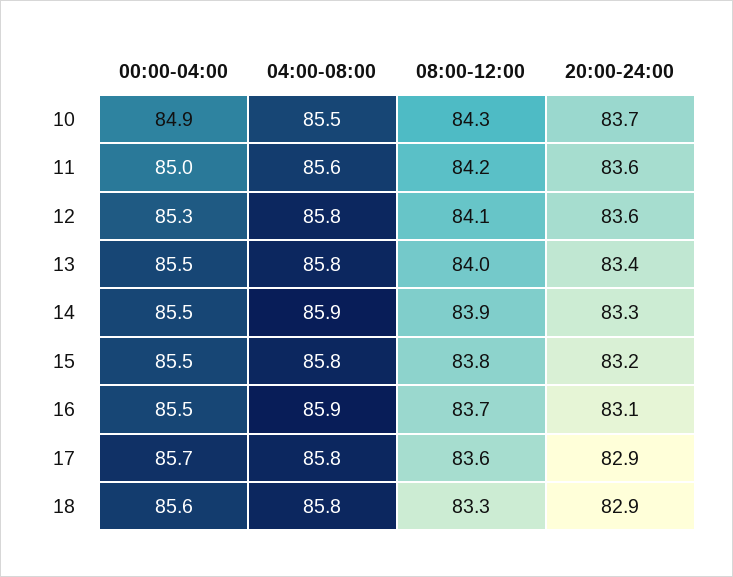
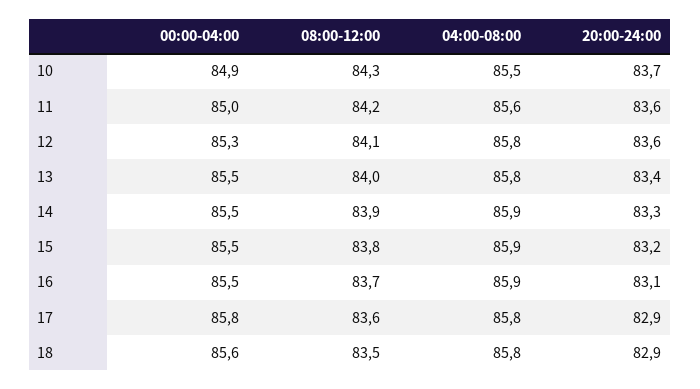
04:00-08:00, 15: 85.8 -> 85.9
00:00-04:00, 17: 85.7 -> 85.8
08:00-12:00, 18: 83.3 -> 83.5

